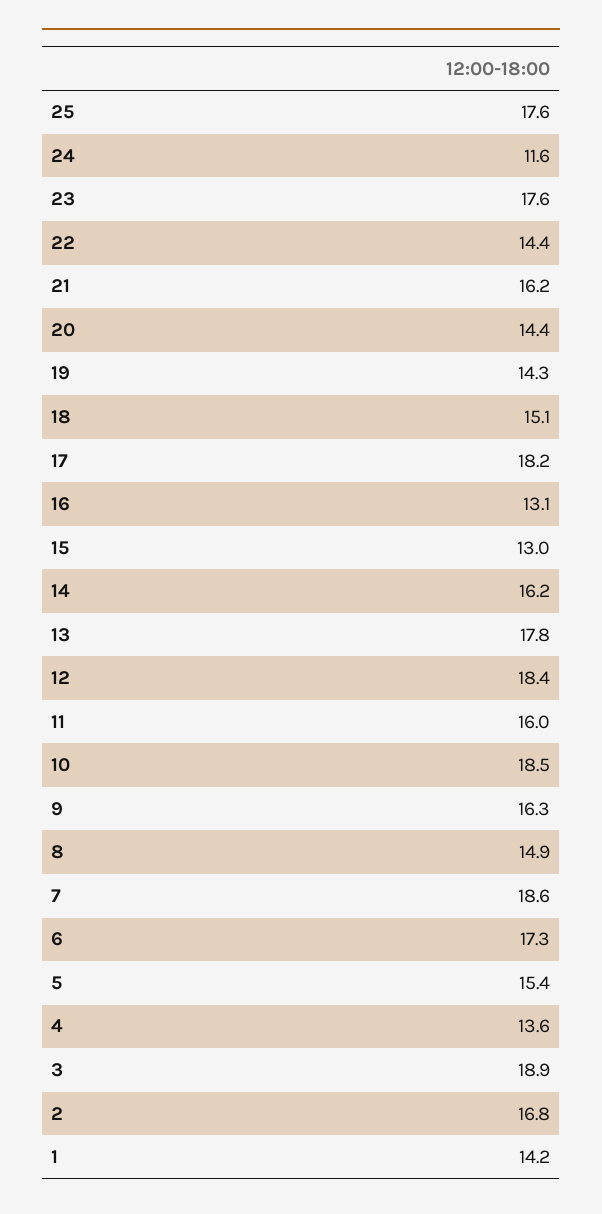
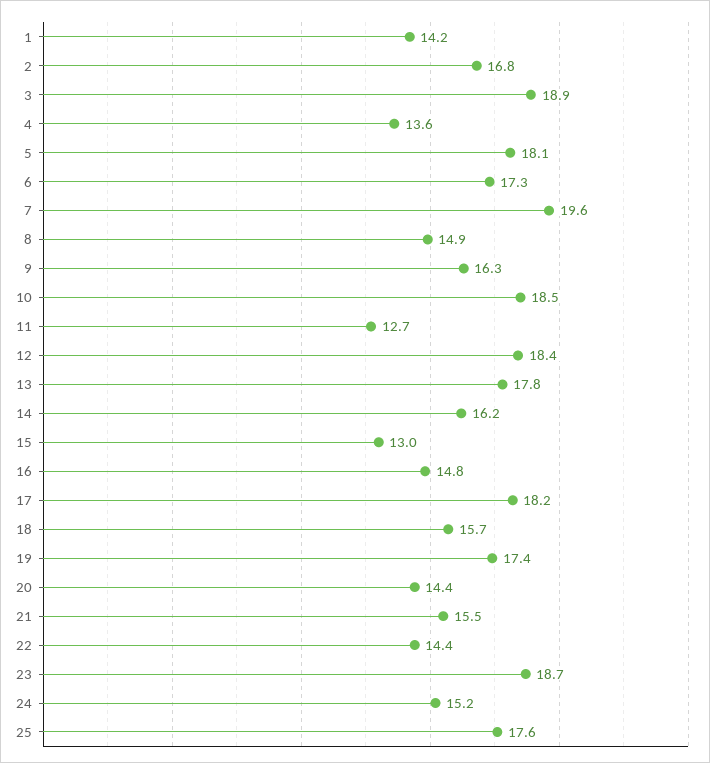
24: 11.6 -> 15.2
23: 17.6 -> 18.7
21: 16.2 -> 15.5
19: 14.3 -> 17.4
18: 15.1 -> 15.7
16: 13.1 -> 14.8
11: 16 -> 12.7
7: 18.6 -> 19.6
5: 15.4 -> 18.1

